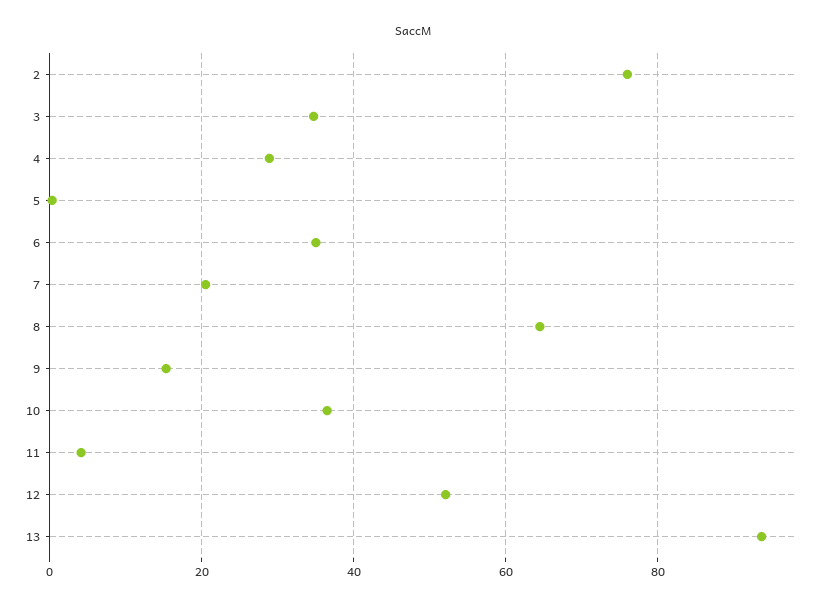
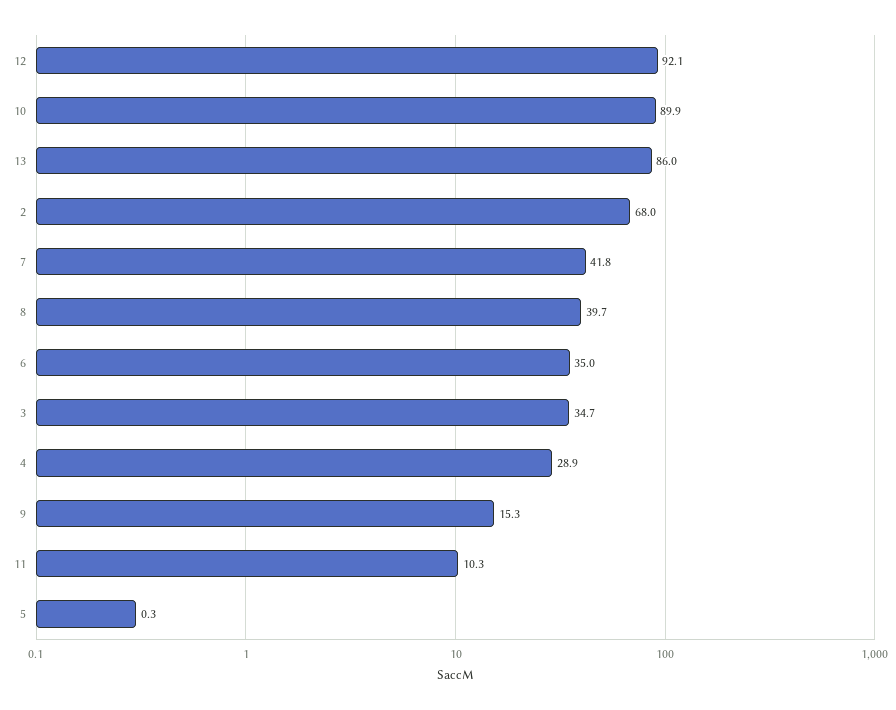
2: 76 -> 68
7: 20 -> 41.8
8: 64 -> 39.7
10: 36 -> 89.9
11: 4 -> 10.3
12: 52 -> 92.1
13: 94 -> 86

